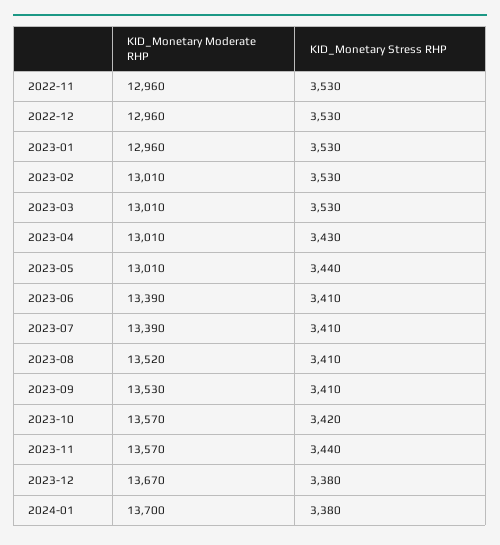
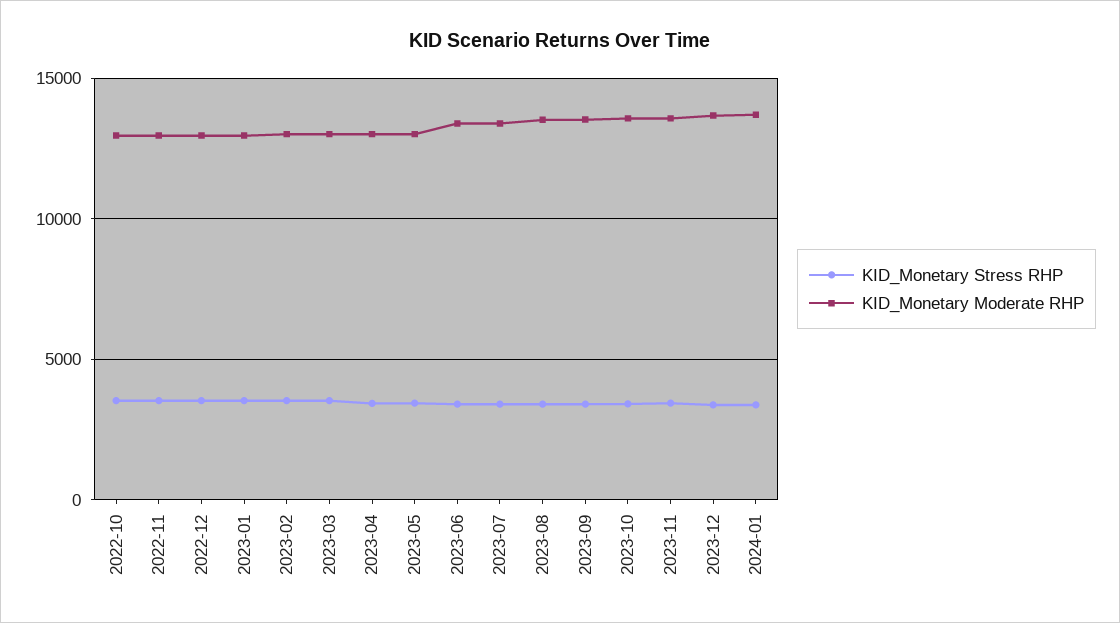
KID_Monetary Stress RHP, 2022-10: none -> 3500
KID_Monetary Moderate RHP, 2022-10: none -> 13000

